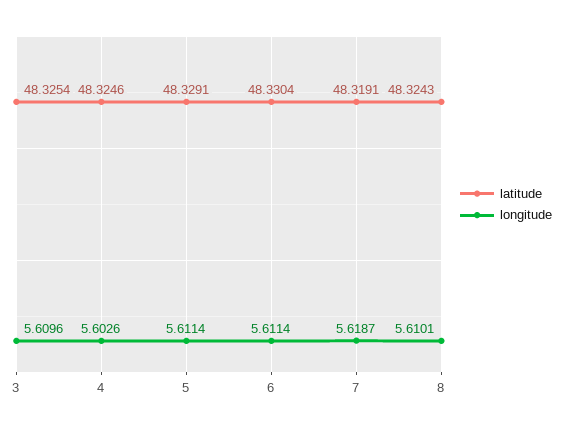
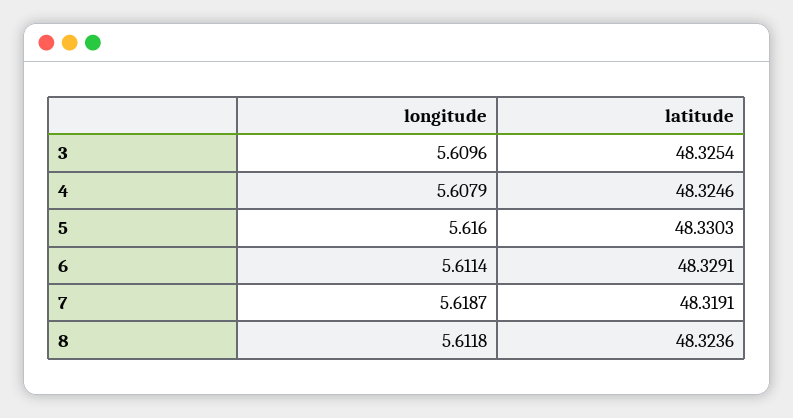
longitude, 4: 5.6026 -> 5.6079
latitude, 5: 48.3291 -> 48.3303
longitude, 5: 5.6114 -> 5.616
latitude, 6: 48.3304 -> 48.3291
latitude, 8: 48.3243 -> 48.3236
longitude, 8: 5.6101 -> 5.6118

